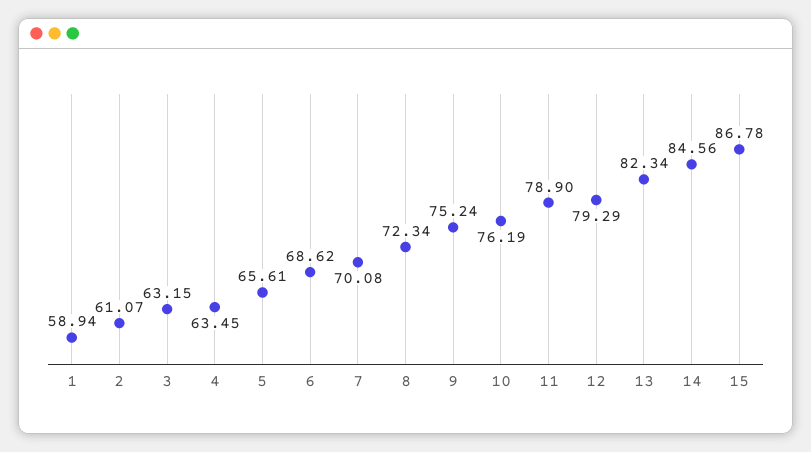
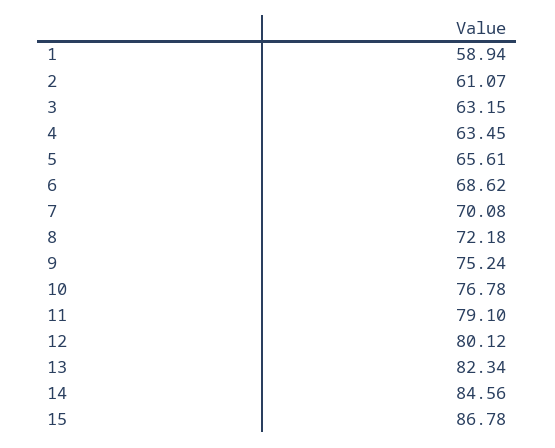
8: 72.34 -> 72.18
10: 76.19 -> 76.78
11: 78.9 -> 79.1
12: 79.29 -> 80.12

